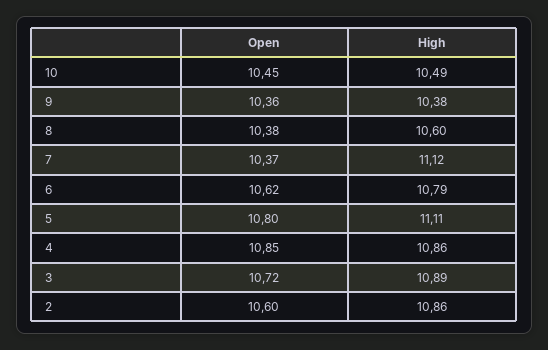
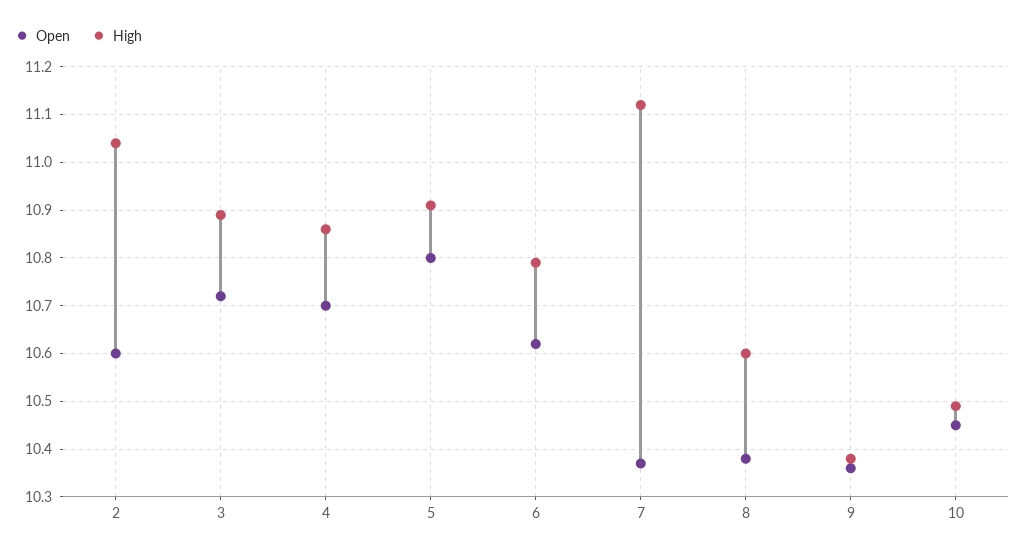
High, 5: 11.11 -> 10.9
Open, 4: 10.85 -> 10.7
High, 2: 10.86 -> 11.05

